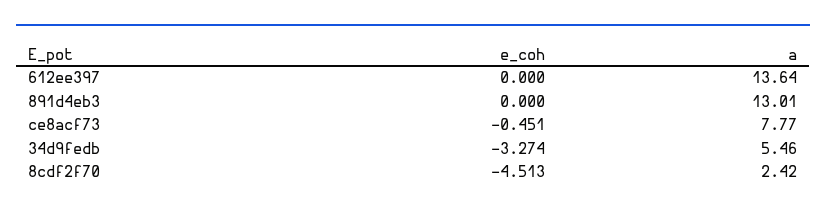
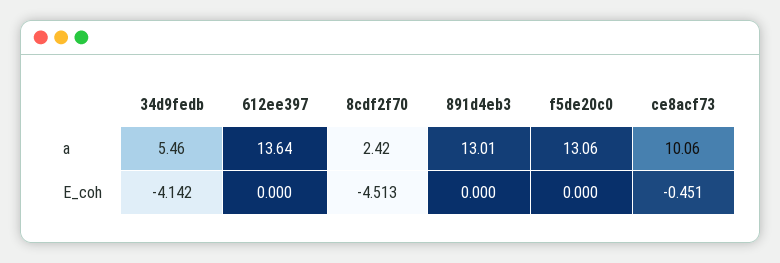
a, ce8acf73: 7.77 -> 10.06
e_coh, 34d9fedb: -3.274 -> -4.142
a, f5de20c0: none -> 13.06
e_coh, f5de20c0: none -> 0

